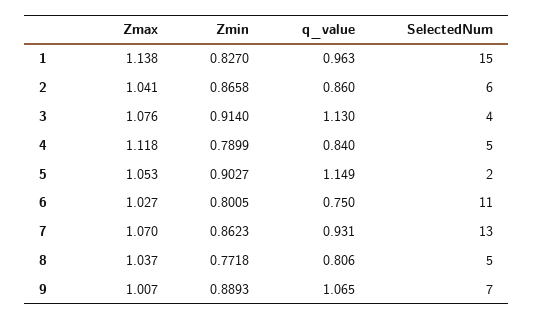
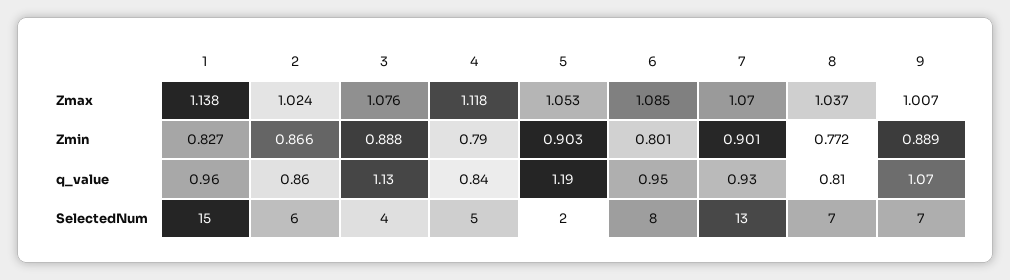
Zmax, 2: 1.041 -> 1.024
Zmin, 3: 0.914 -> 0.888
q_value, 5: 1.149 -> 1.19
Zmax, 6: 1.027 -> 1.085
q_value, 6: 0.75 -> 0.95
SelectedNum, 6: 11 -> 8
Zmin, 7: 0.8623 -> 0.901
SelectedNum, 8: 5 -> 7

